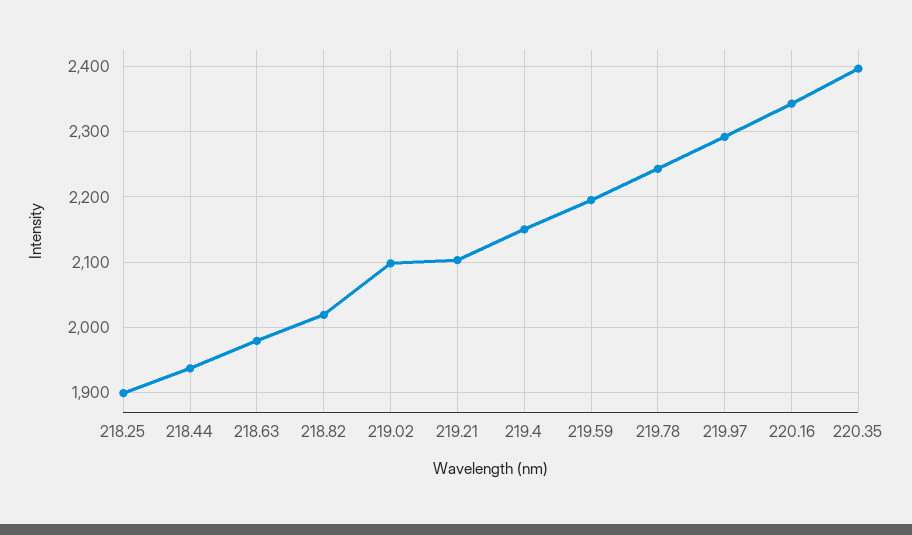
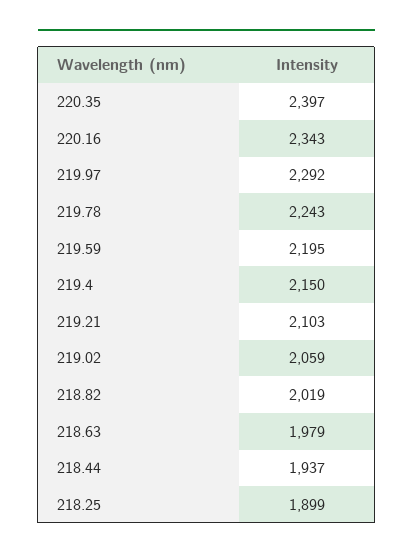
219.02: 2100 -> 2059

